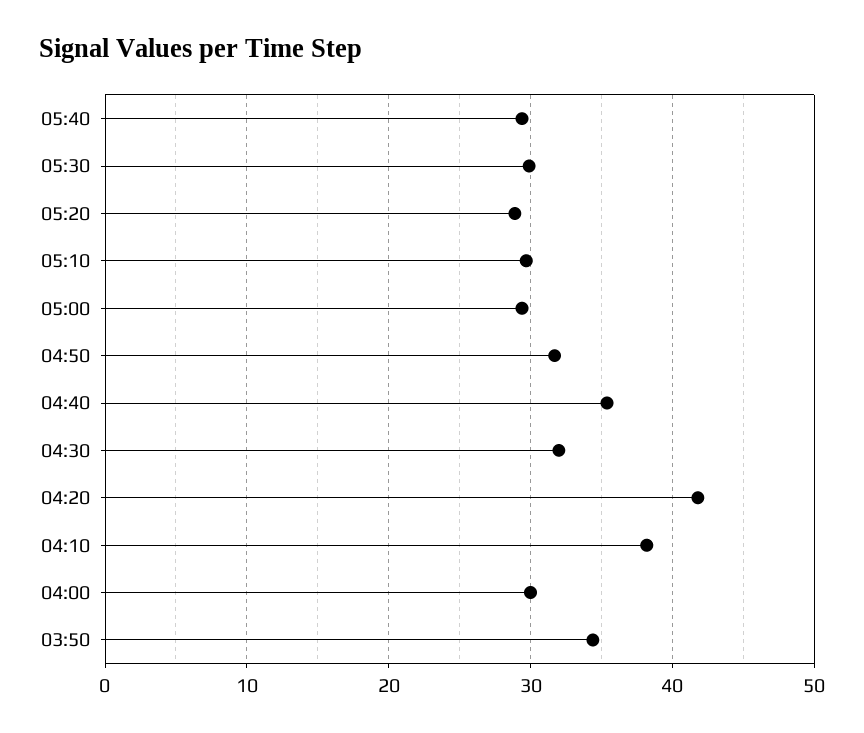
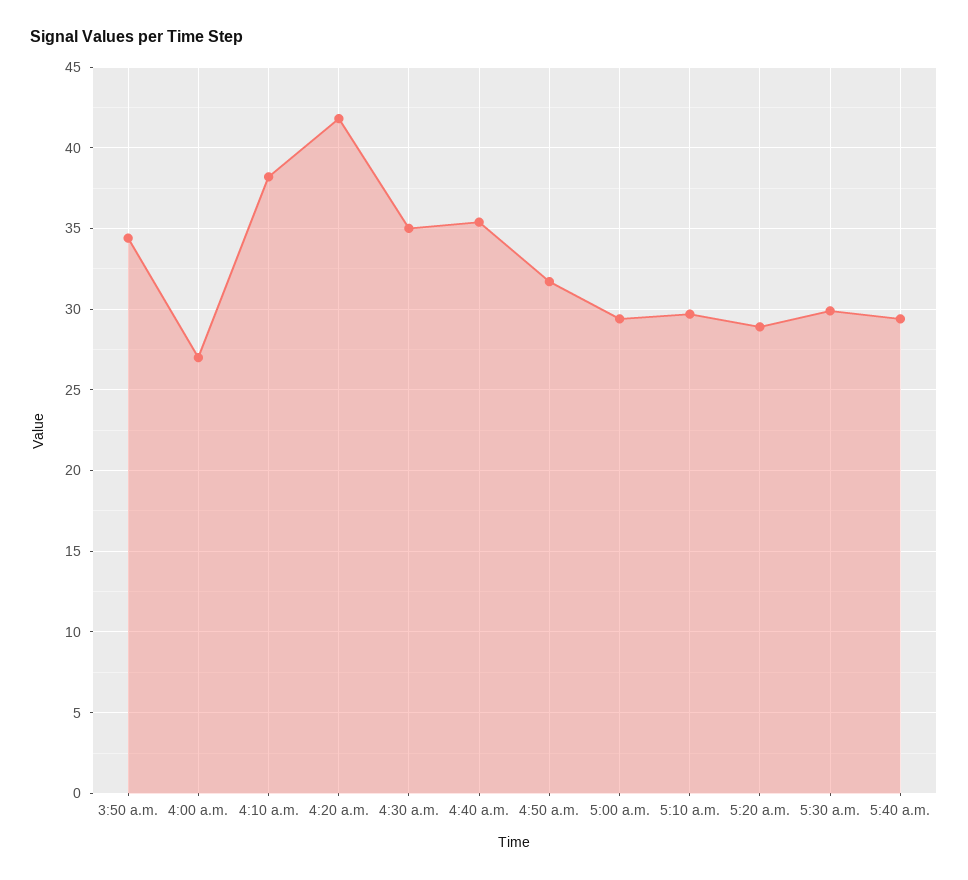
04:30: 32 -> 35
04:00: 30 -> 27

